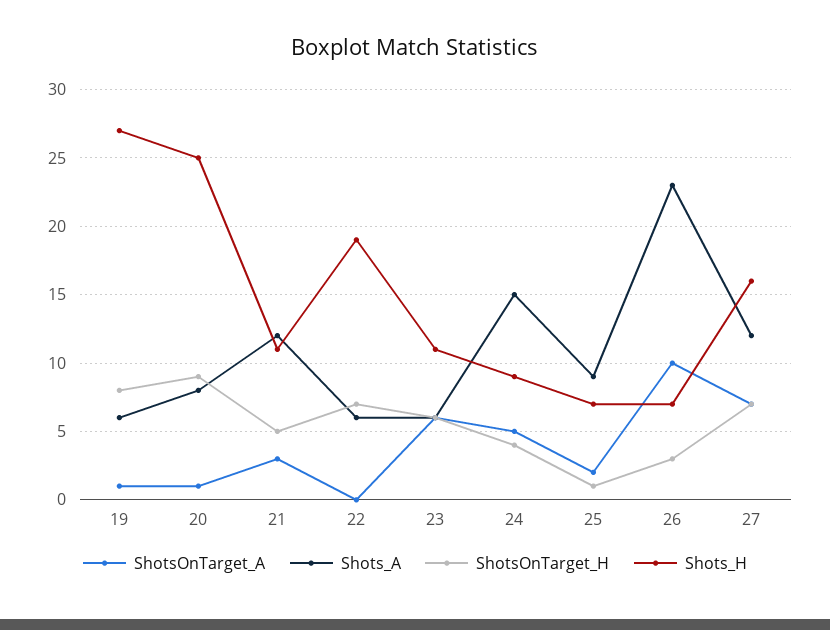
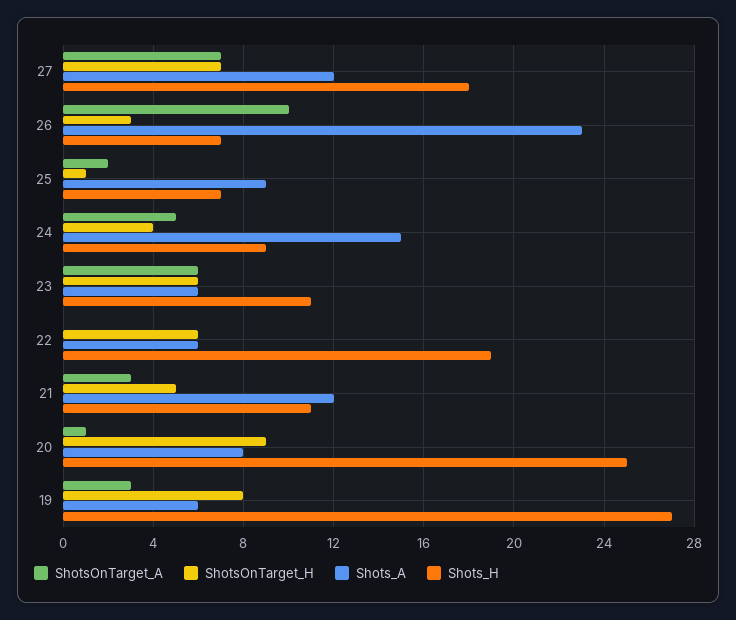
ShotsOnTarget_A, 19: 1 -> 3
ShotsOnTarget_H, 22: 7 -> 6
Shots_H, 27: 16 -> 18

